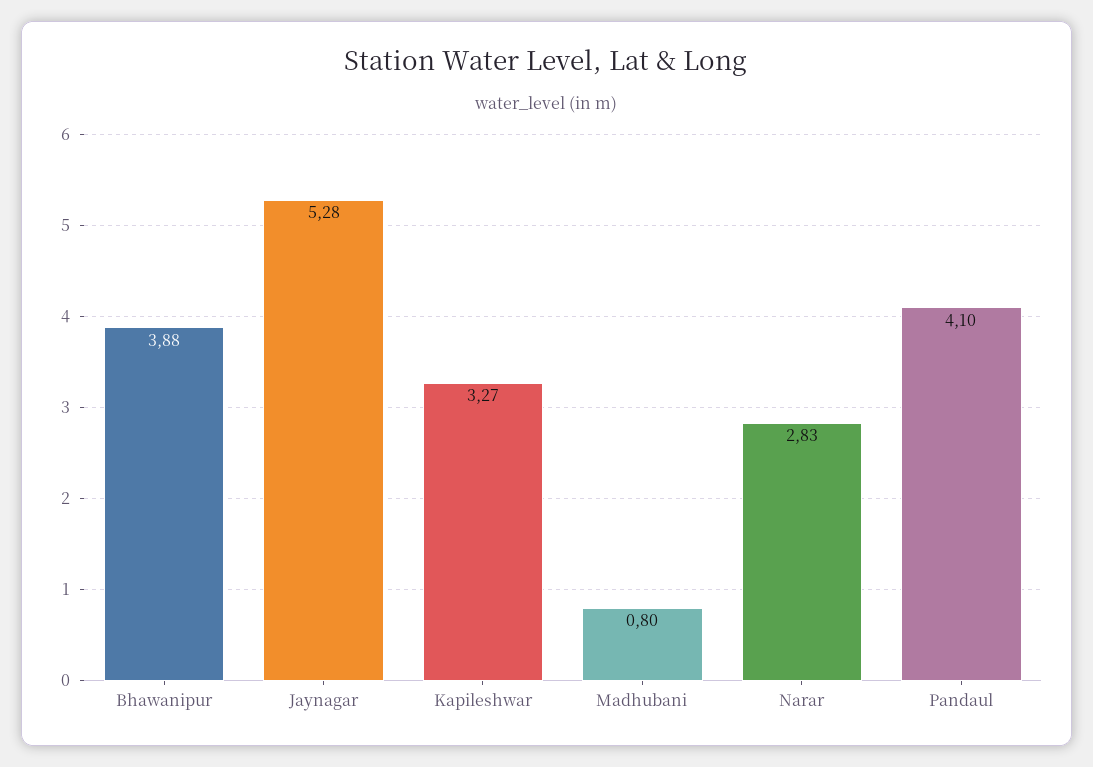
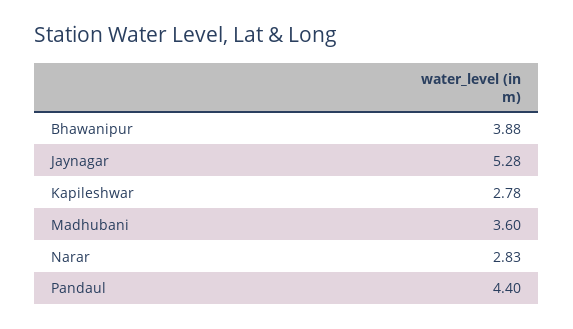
Kapileshwar: 3.27 -> 2.78
Madhubani: 0.8 -> 3.6
Pandaul: 4.1 -> 4.4

